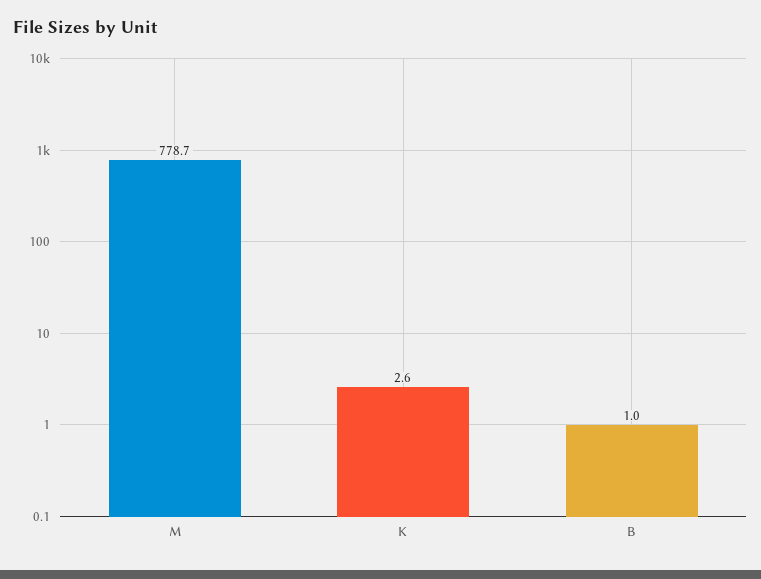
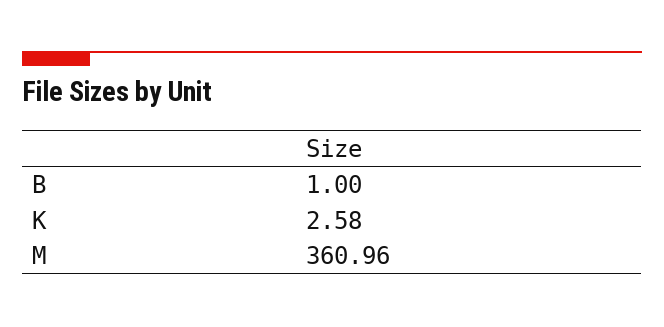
M: 778.7 -> 360.96

